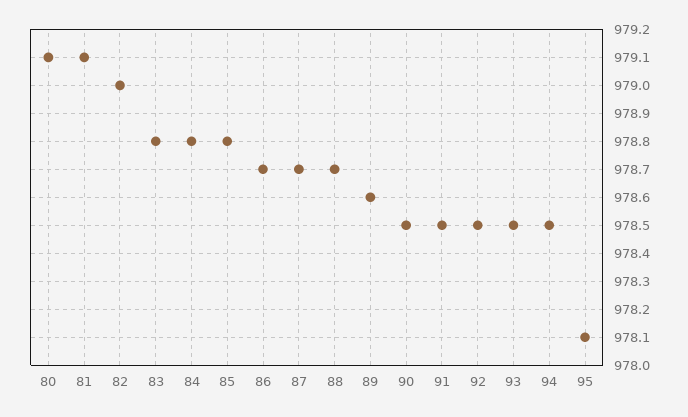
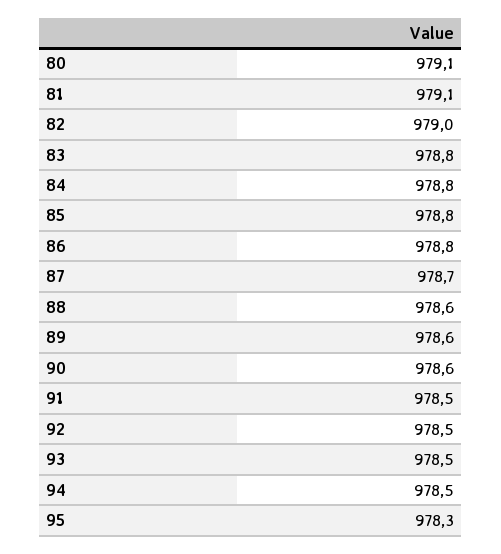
86: 978.7 -> 978.8
88: 978.7 -> 978.6
90: 978.5 -> 978.6
95: 978.1 -> 978.3

